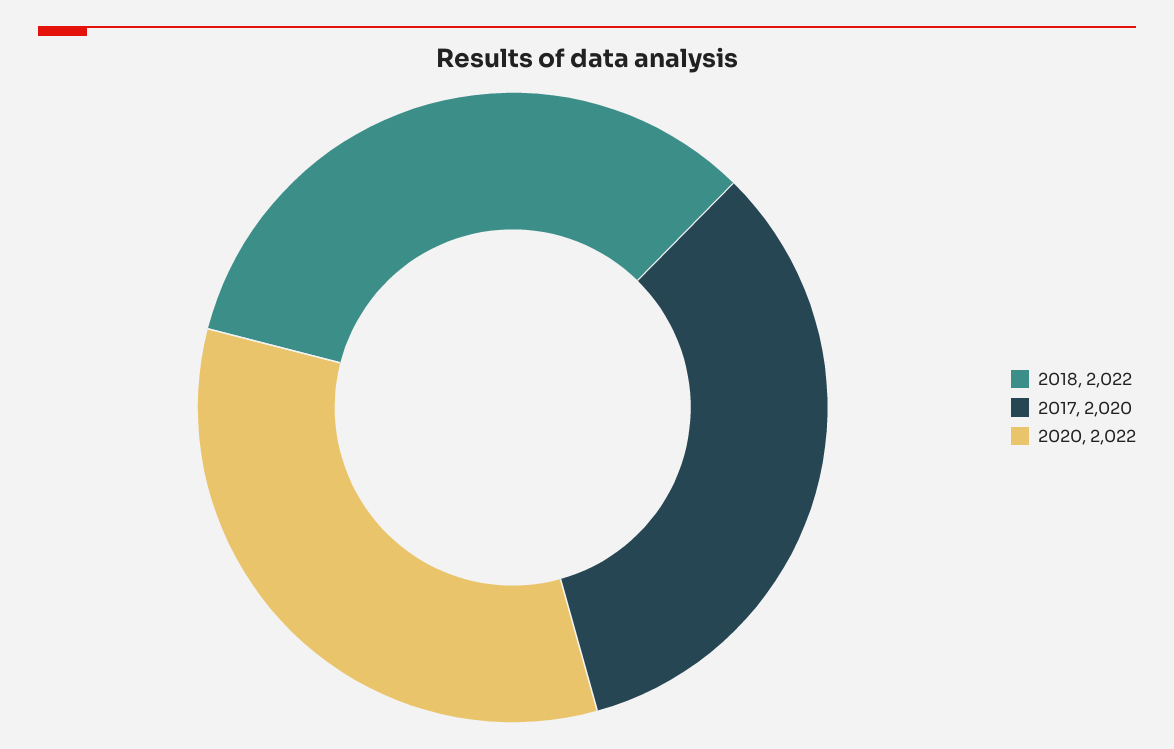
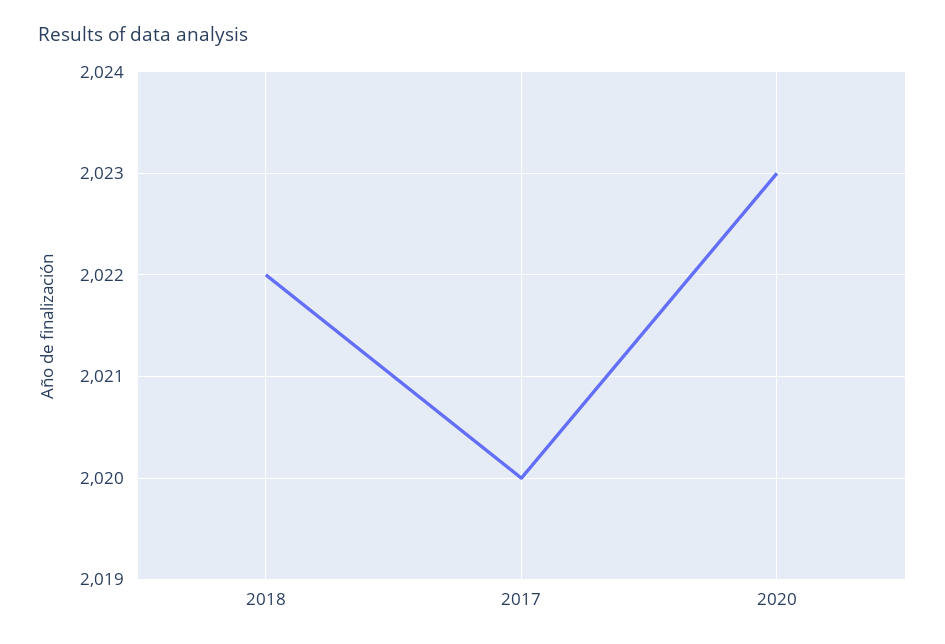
2020: 2022 -> 2023

